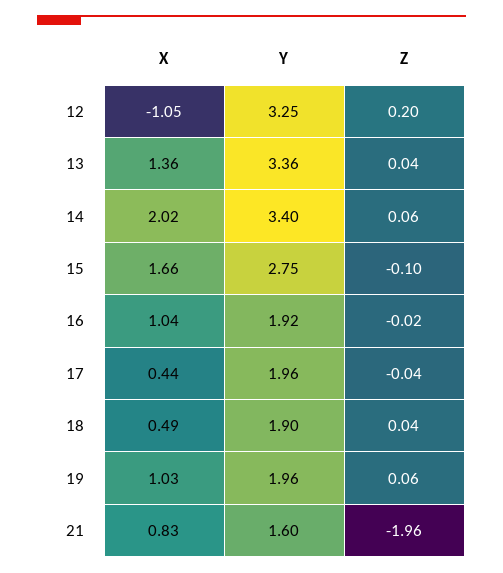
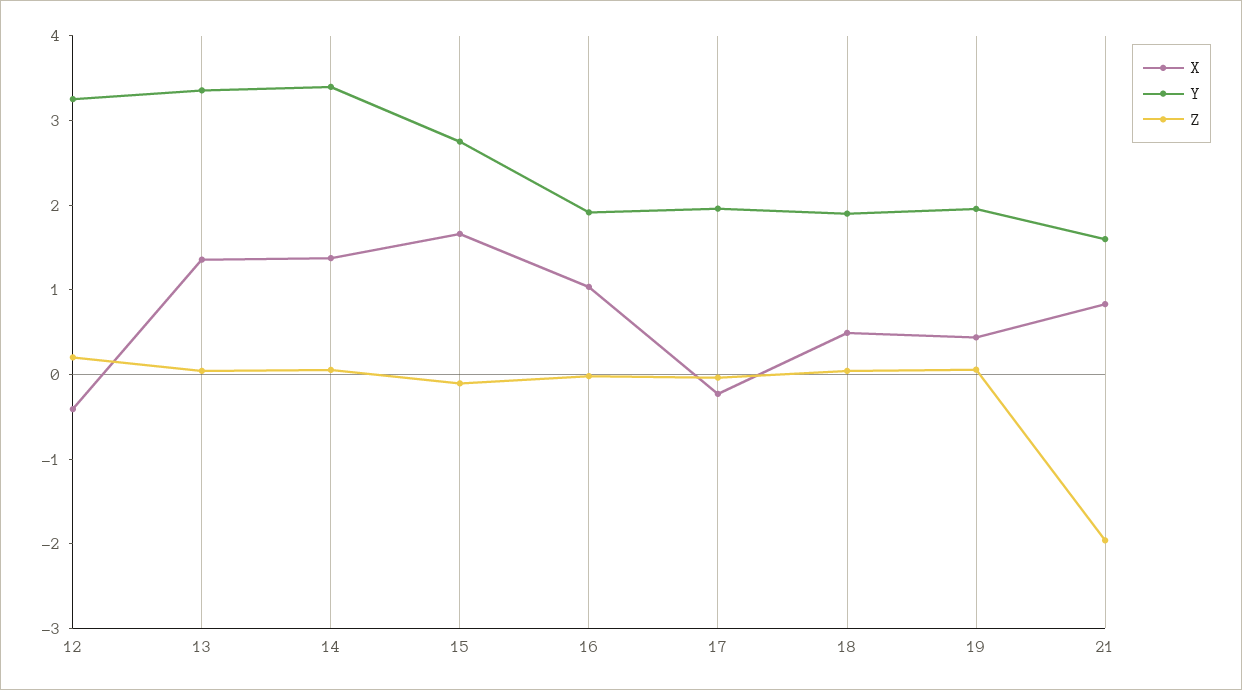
X, 12: -1.05 -> -0.4
X, 14: 2.02 -> 1.4
X, 17: 0.44 -> -0.2
X, 19: 1.03 -> 0.4

